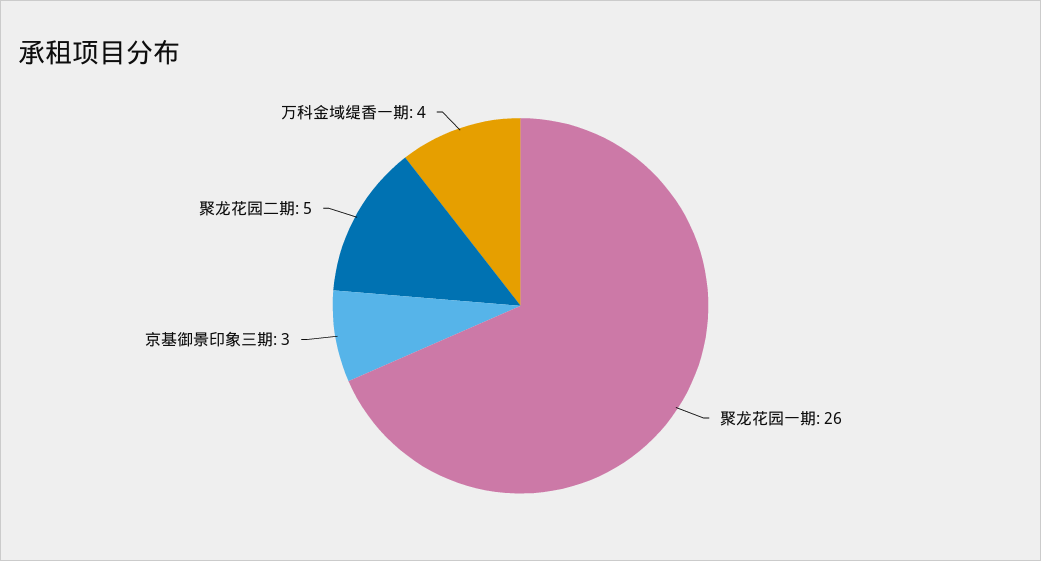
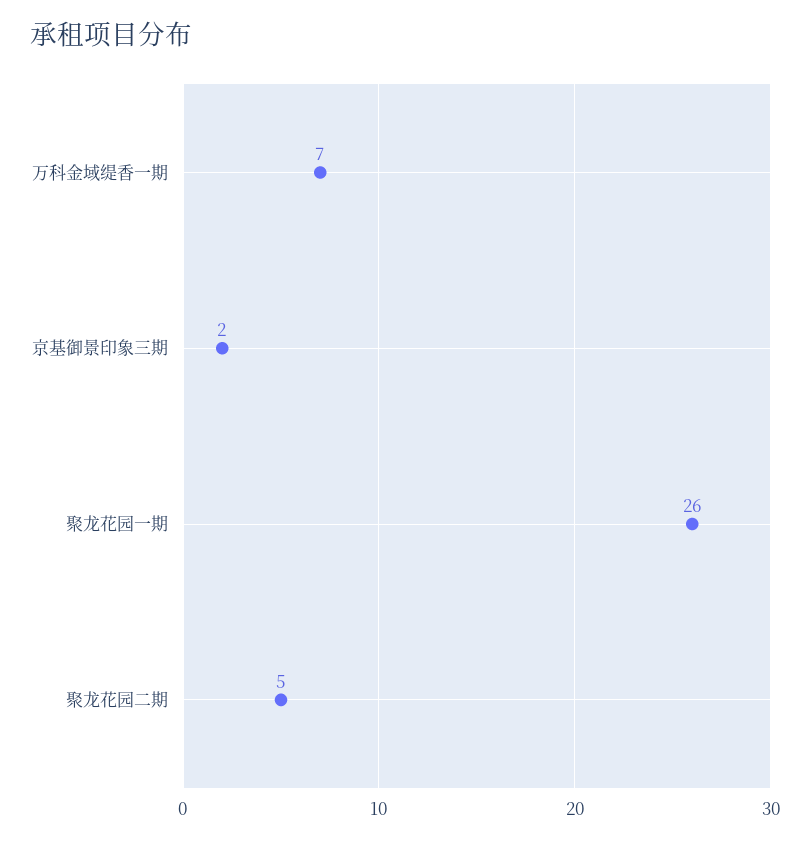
京基御景印象三期: 3 -> 2
万科金域缇香一期: 4 -> 7

